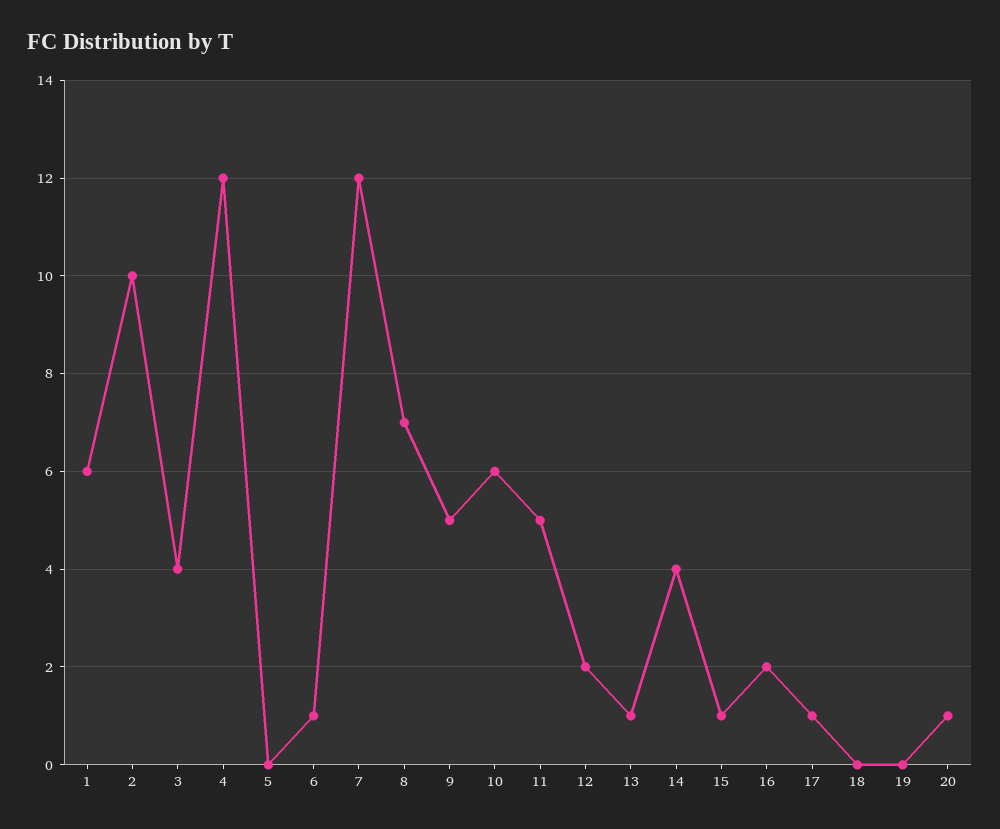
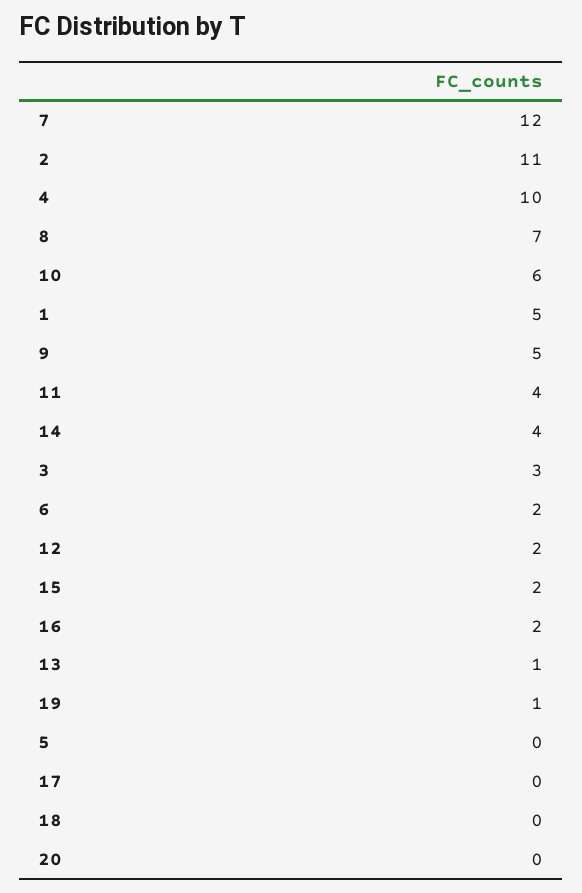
1: 6 -> 5
2: 10 -> 11
3: 4 -> 3
4: 12 -> 10
6: 1 -> 2
11: 5 -> 4
15: 1 -> 2
17: 1 -> 0
19: 0 -> 1
20: 1 -> 0

